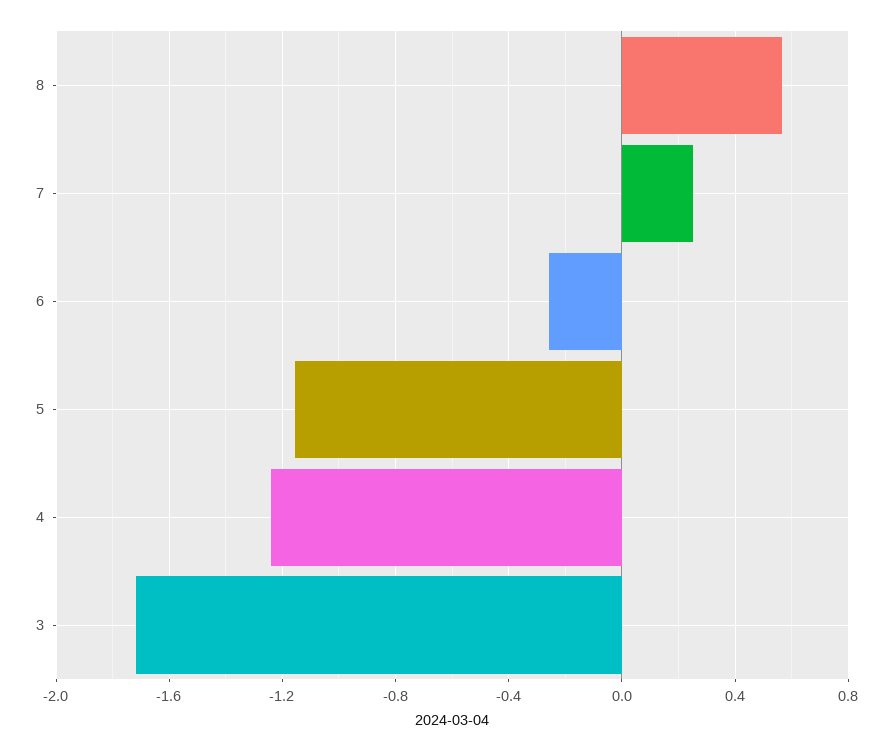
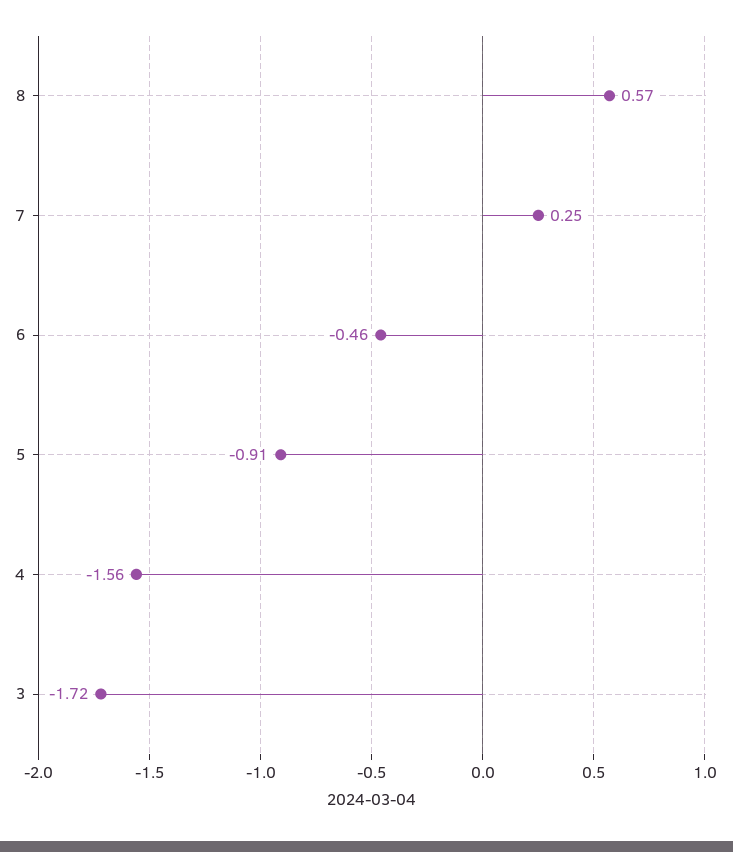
6: -0.25 -> -0.46
5: -1.15 -> -0.91
4: -1.25 -> -1.56

